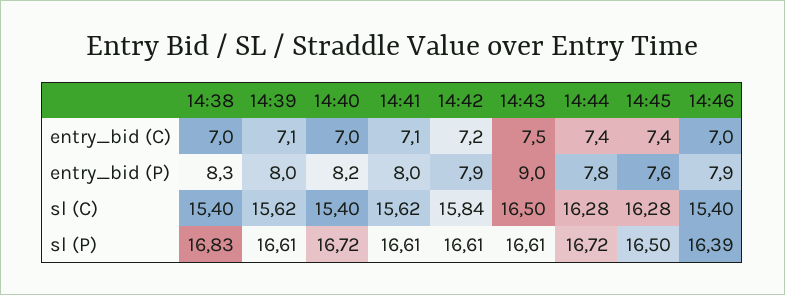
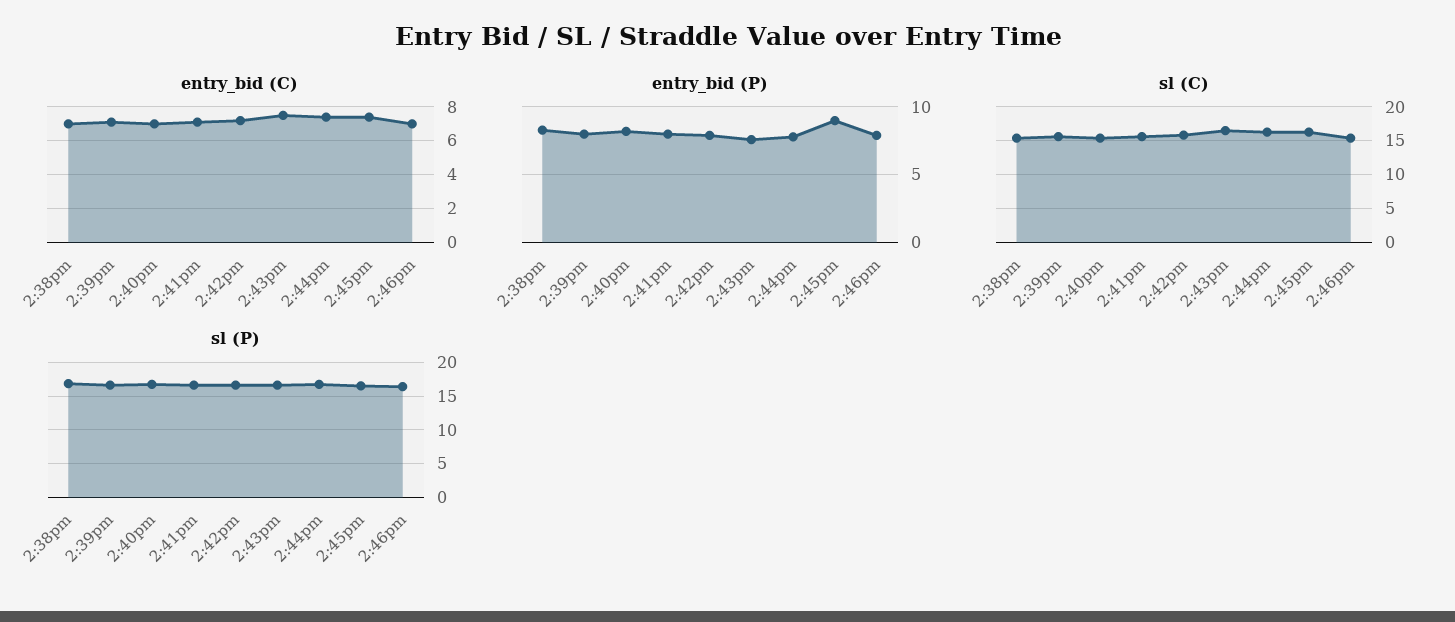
entry_bid (P), 14:43: 9 -> 7.5
entry_bid (P), 14:45: 7.6 -> 9

